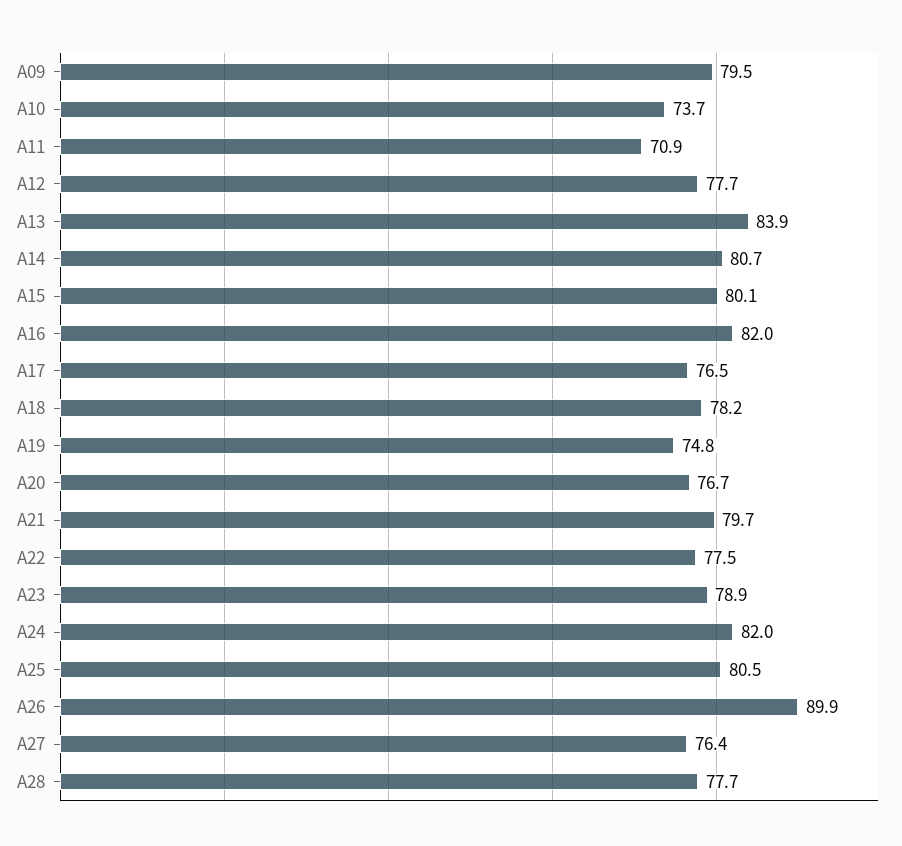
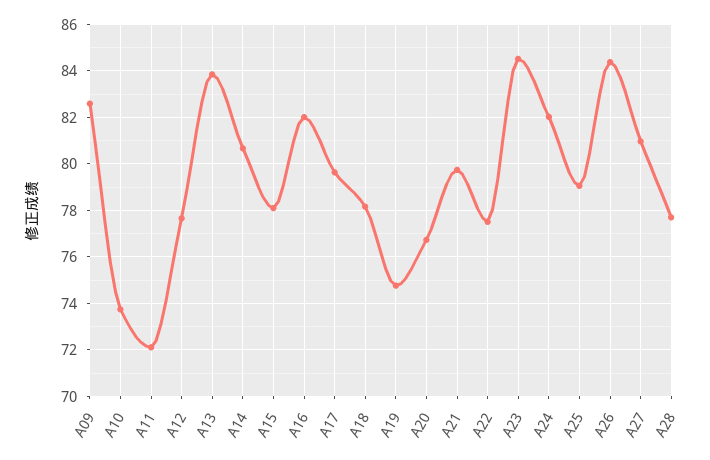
A09: 79.5 -> 82.5
A11: 70.9 -> 72
A15: 80.1 -> 78
A17: 76.5 -> 79.5
A23: 78.9 -> 84.5
A25: 80.5 -> 79
A26: 89.9 -> 84.5
A27: 76.4 -> 81

